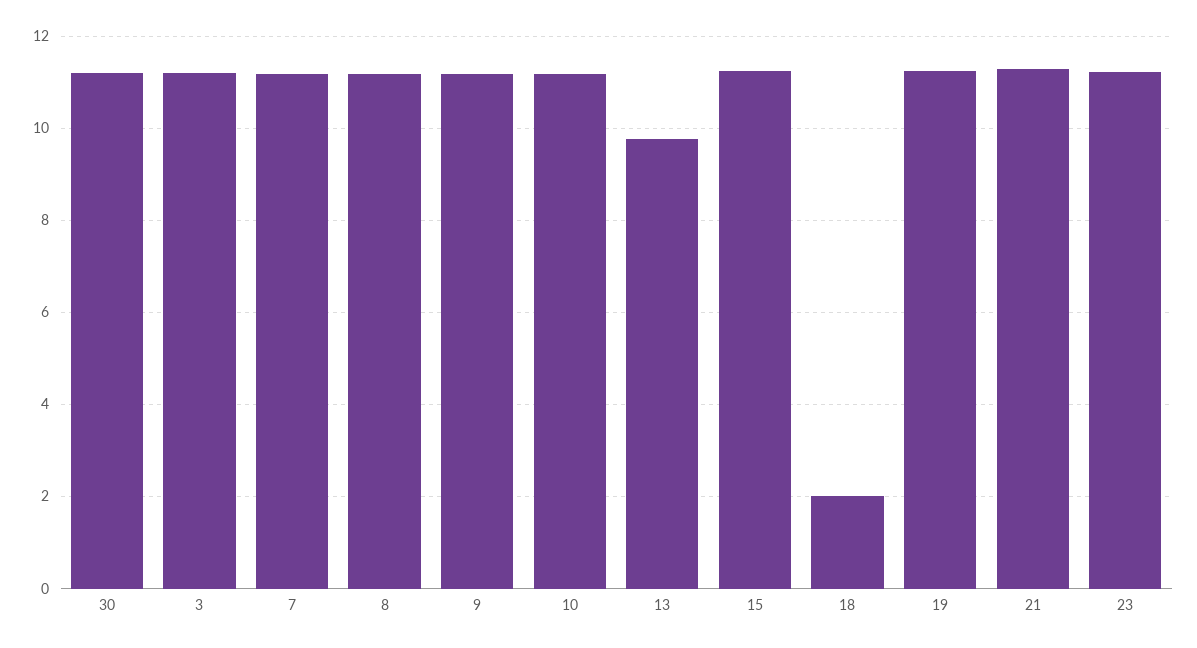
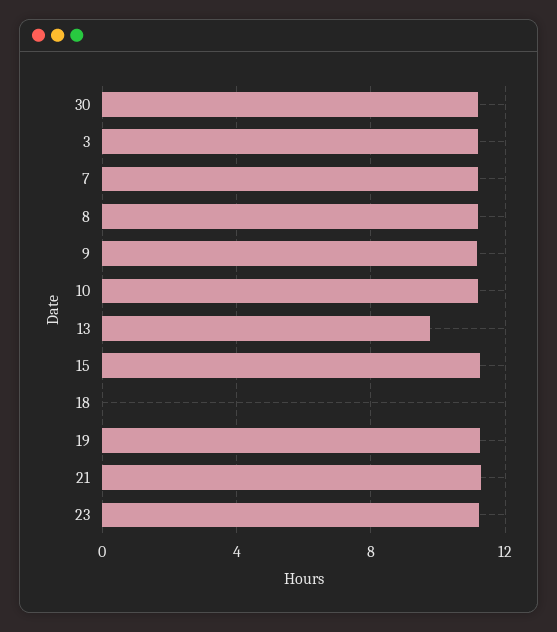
18: 2 -> 0

